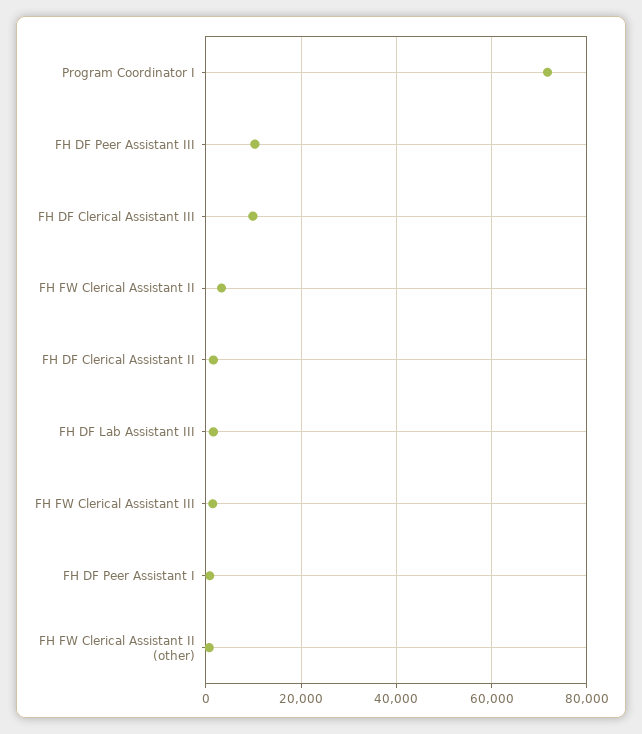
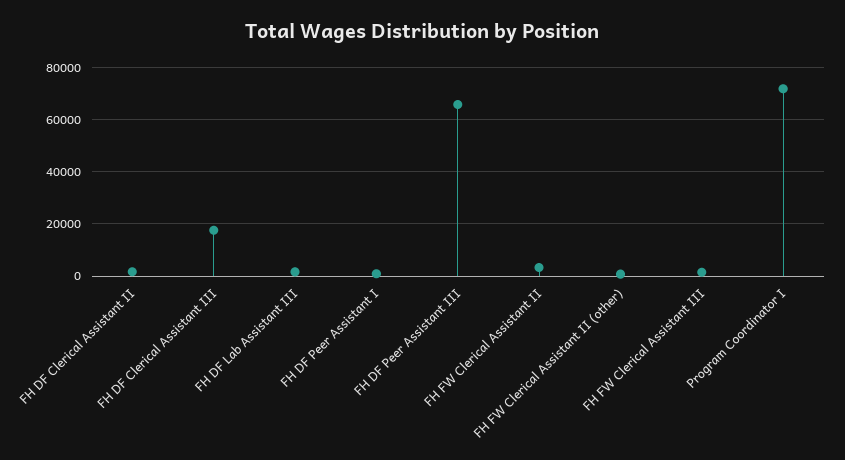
FH DF Peer Assistant III: 10000 -> 65000
FH DF Clerical Assistant III: 10000 -> 17500

